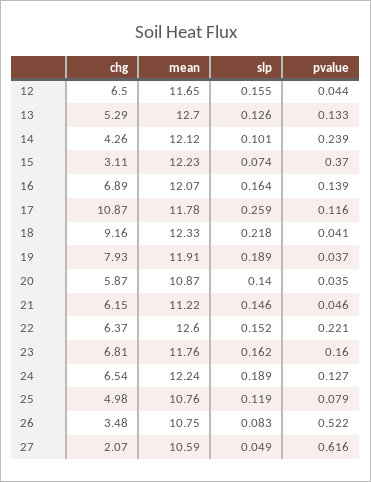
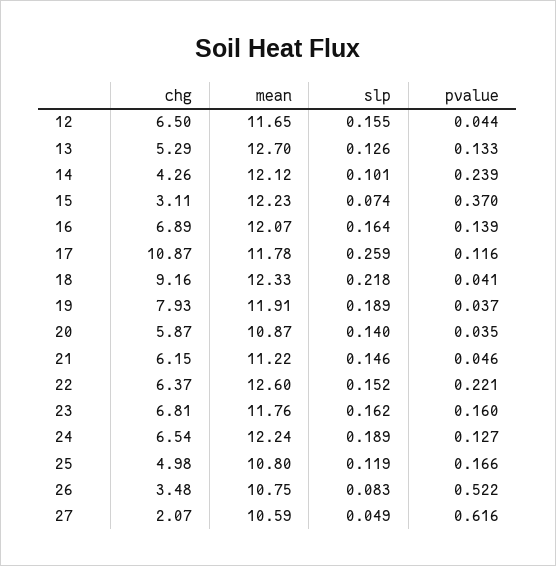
mean, 25: 10.76 -> 10.8
pvalue, 25: 0.079 -> 0.166

